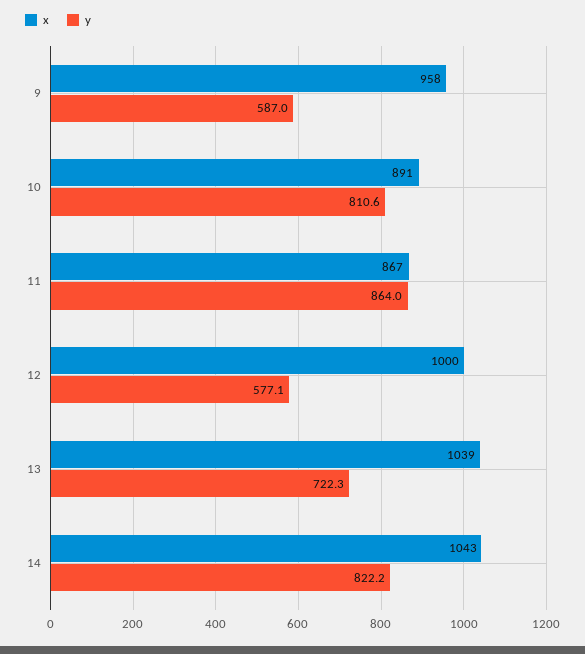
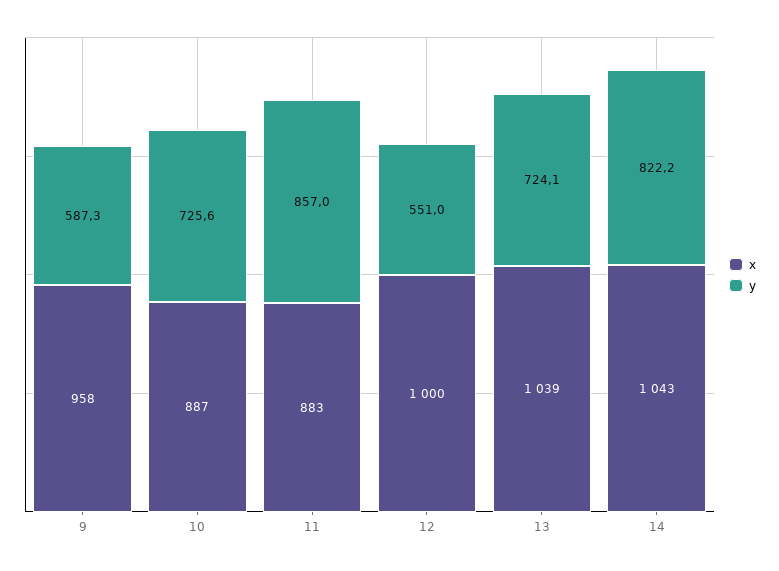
y, 9: 587 -> 587.3
x, 10: 891 -> 887
y, 10: 810.6 -> 725.6
x, 11: 867 -> 883
y, 11: 864 -> 857
y, 12: 577.1 -> 551
y, 13: 722.3 -> 724.1

